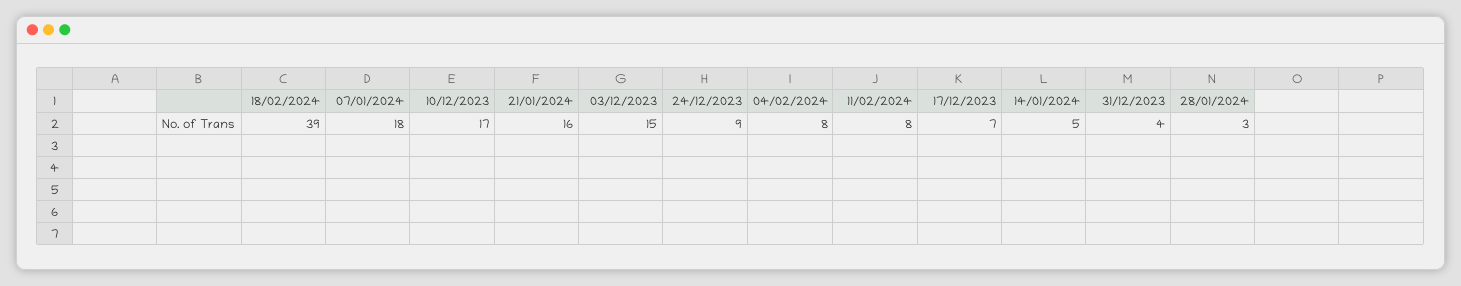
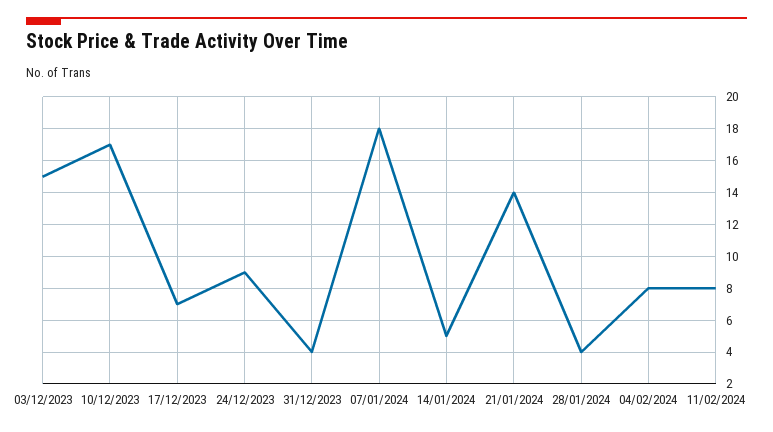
18/02/2024: 39 -> none
21/01/2024: 16 -> 14
28/01/2024: 3 -> 4

